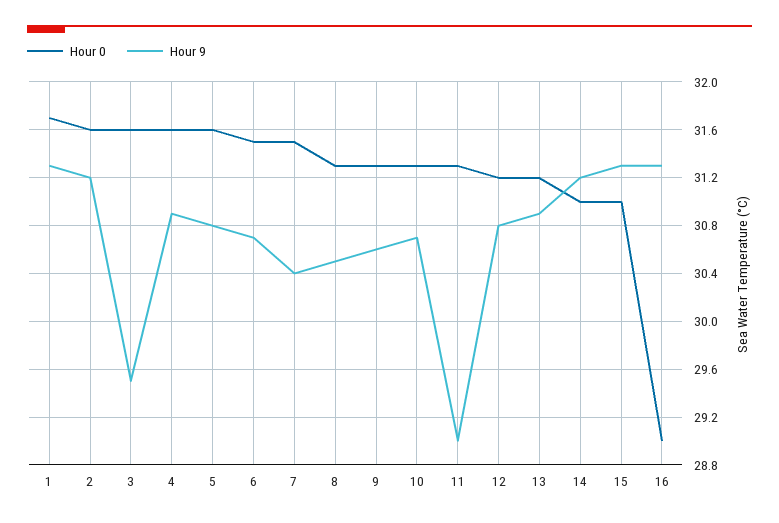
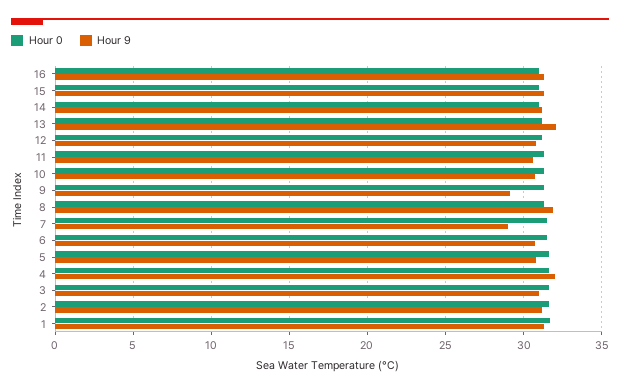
Hour 9, 3: 29.5 -> 31
Hour 9, 4: 30.9 -> 32
Hour 9, 7: 30.4 -> 29
Hour 9, 8: 30.5 -> 32
Hour 9, 9: 30.6 -> 29
Hour 9, 11: 29 -> 30.5
Hour 9, 13: 30.9 -> 32
Hour 0, 16: 29 -> 31

